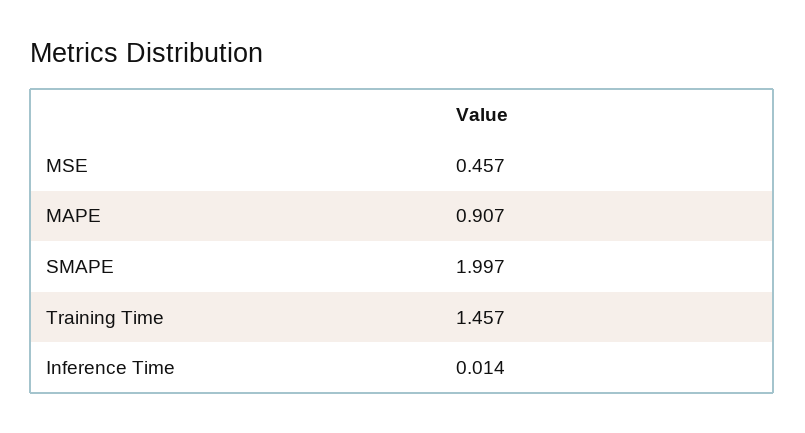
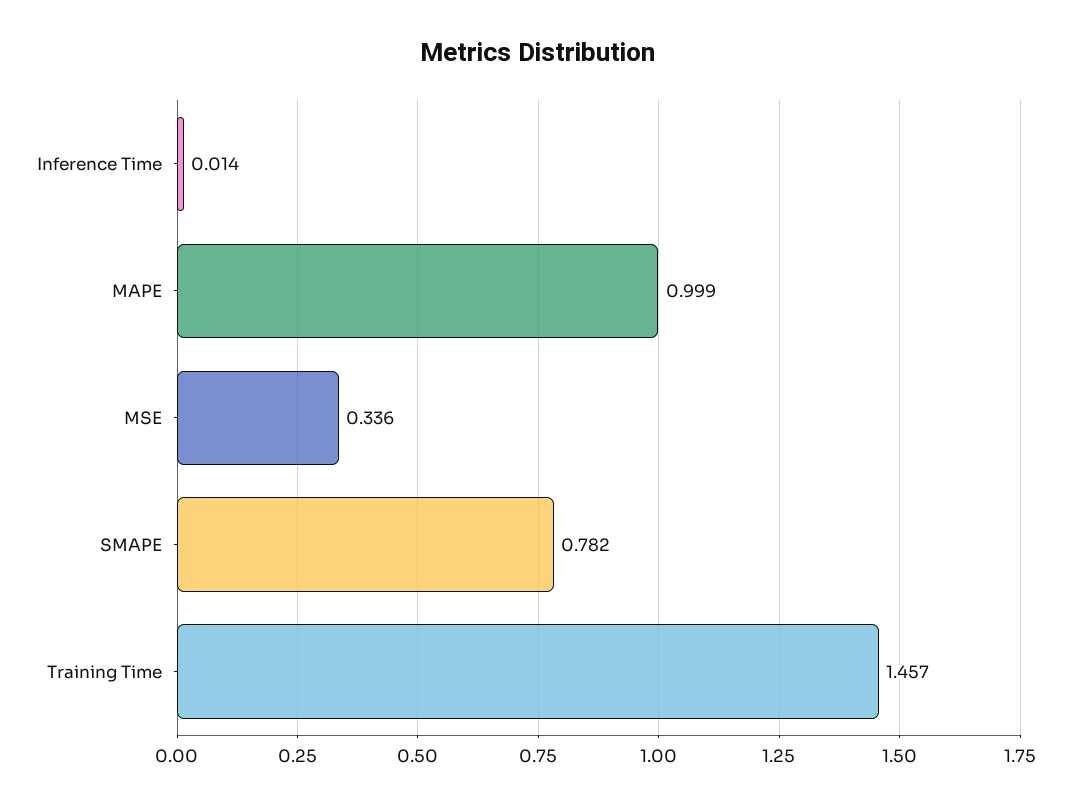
MSE: 0.457 -> 0.336
MAPE: 0.907 -> 0.999
SMAPE: 1.997 -> 0.782

